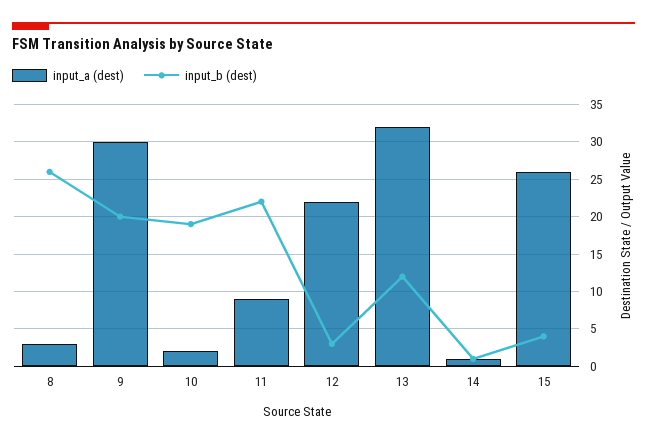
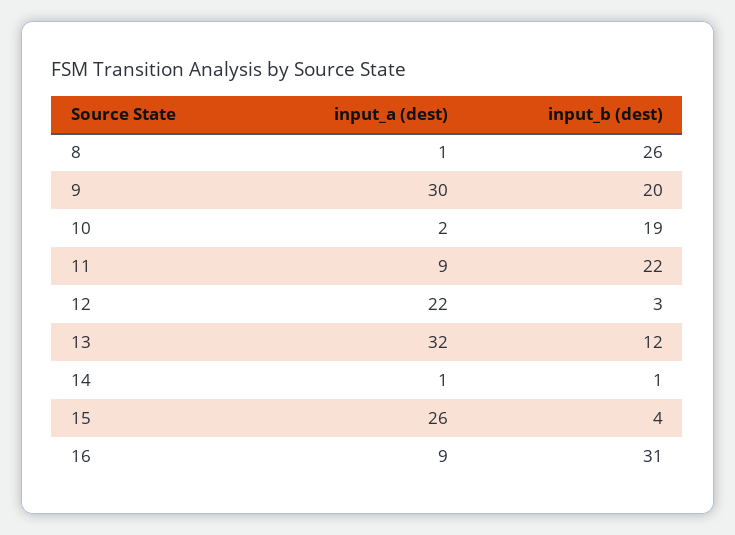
input_a (dest), 8: 3 -> 1
input_a (dest), 16: none -> 9
input_b (dest), 16: none -> 31

